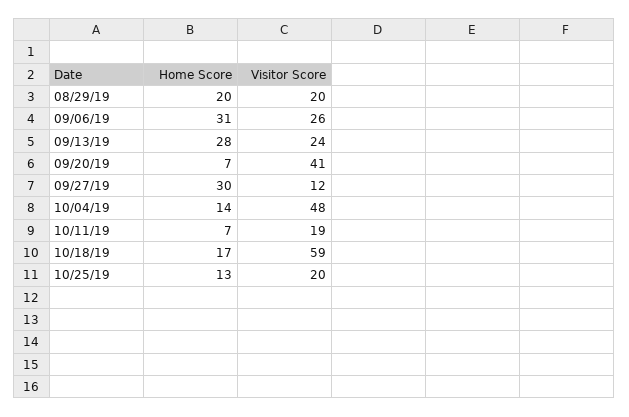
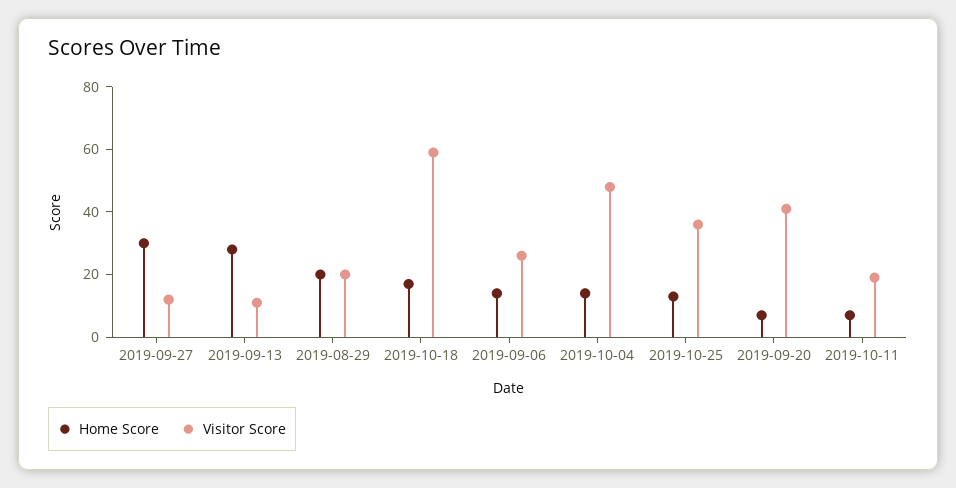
Home Score, 09/06/19: 31 -> 15
Visitor Score, 09/13/19: 24 -> 10
Visitor Score, 10/25/19: 20 -> 35

